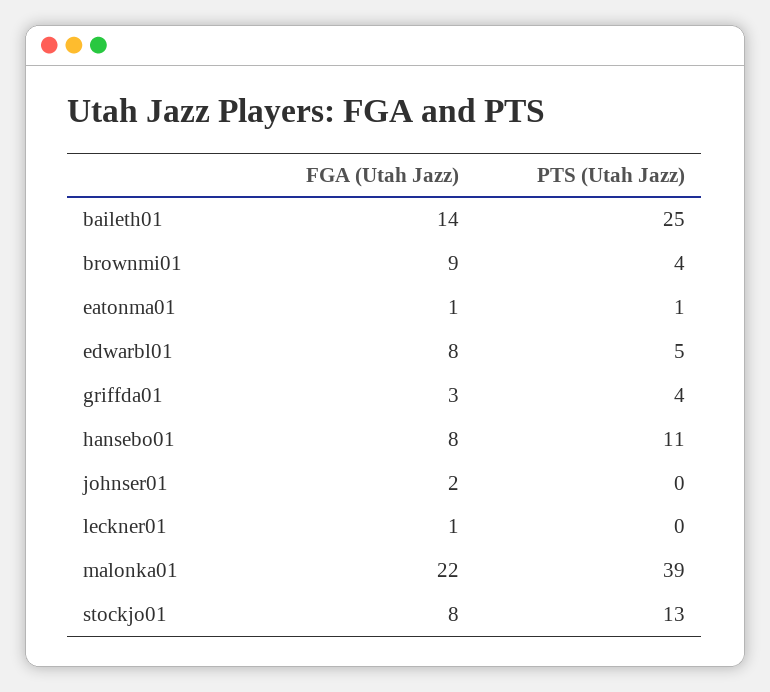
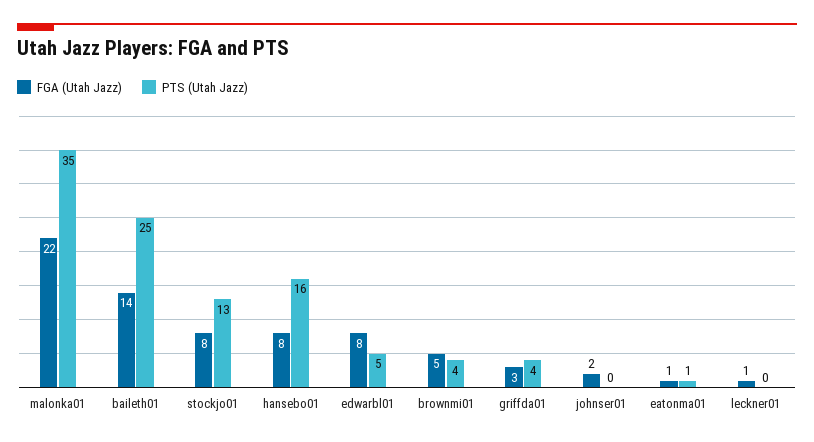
FGA (Utah Jazz), brownmi01: 9 -> 5
PTS (Utah Jazz), hansebo01: 11 -> 16
PTS (Utah Jazz), malonka01: 39 -> 35

